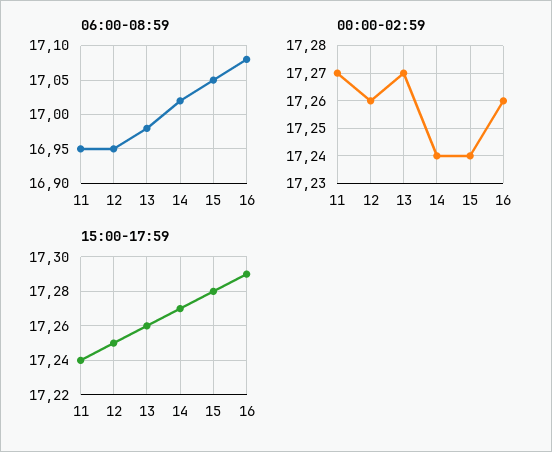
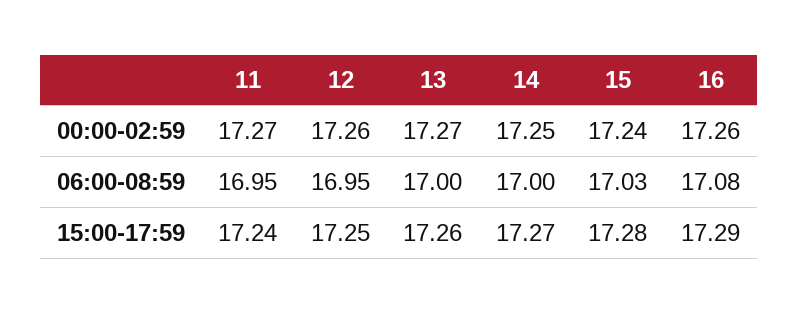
06:00-08:59, 13: 16.98 -> 17
06:00-08:59, 14: 17.02 -> 17
06:00-08:59, 15: 17.05 -> 17.03
00:00-02:59, 14: 17.24 -> 17.25

